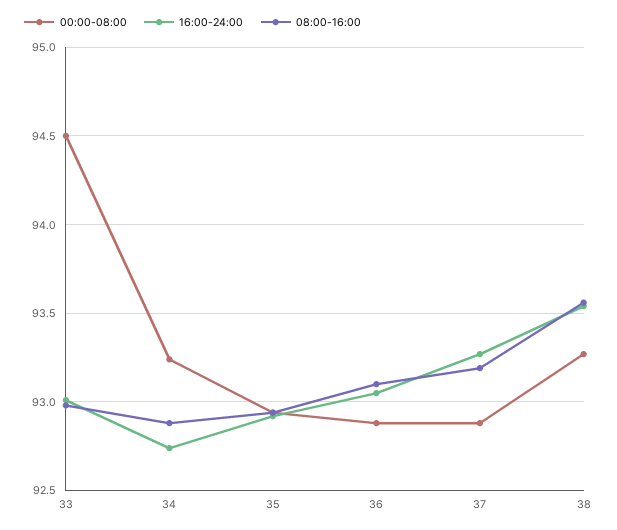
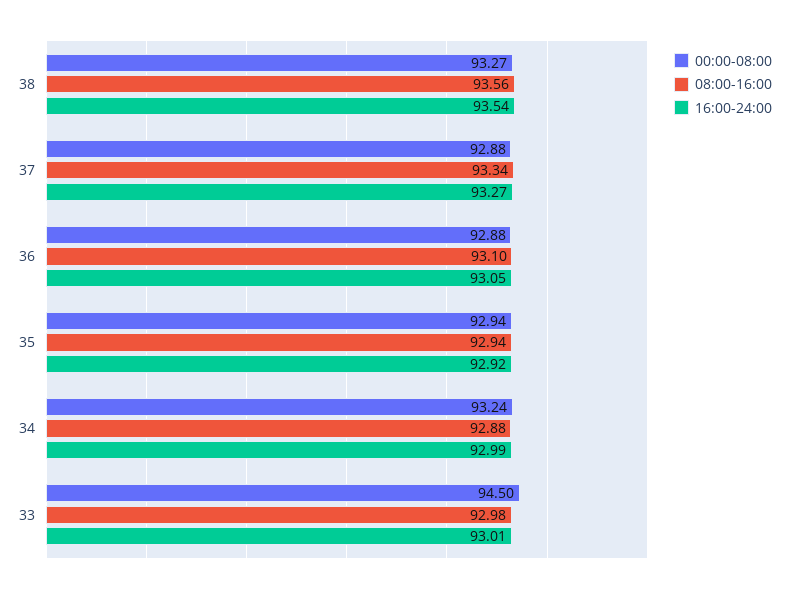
16:00-24:00, 34: 92.75 -> 92.99
08:00-16:00, 37: 93.2 -> 93.34

